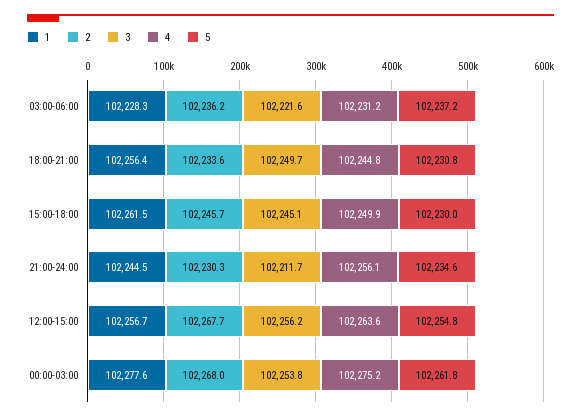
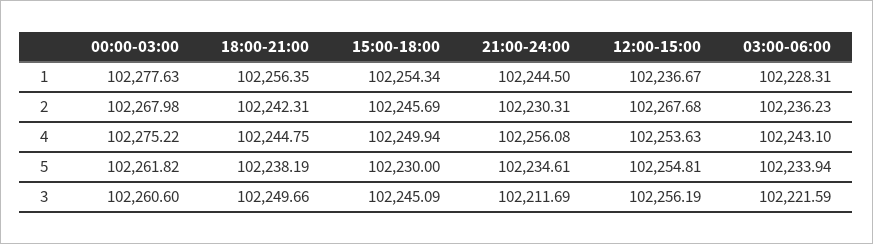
4, 03:00-06:00: 102231.2 -> 102243.1
5, 03:00-06:00: 102237.2 -> 102233.94
2, 18:00-21:00: 102233.6 -> 102242.31
5, 18:00-21:00: 102230.8 -> 102238.19
1, 15:00-18:00: 102261.5 -> 102254.34
1, 12:00-15:00: 102256.7 -> 102236.67
4, 12:00-15:00: 102263.6 -> 102253.63
3, 00:00-03:00: 102253.8 -> 102260.6

